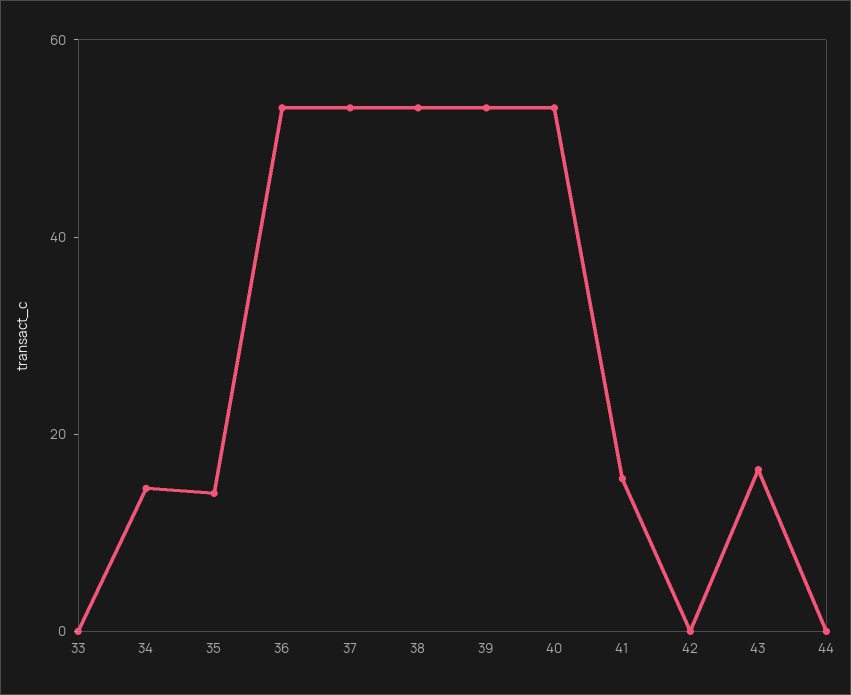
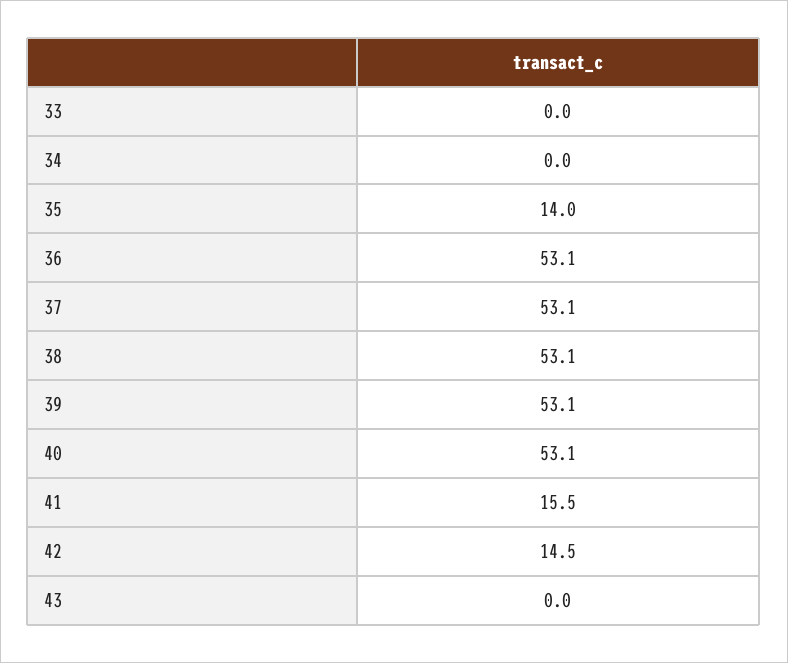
34: 15 -> 0
42: 0 -> 14.5
43: 15 -> 0
44: 0 -> none

